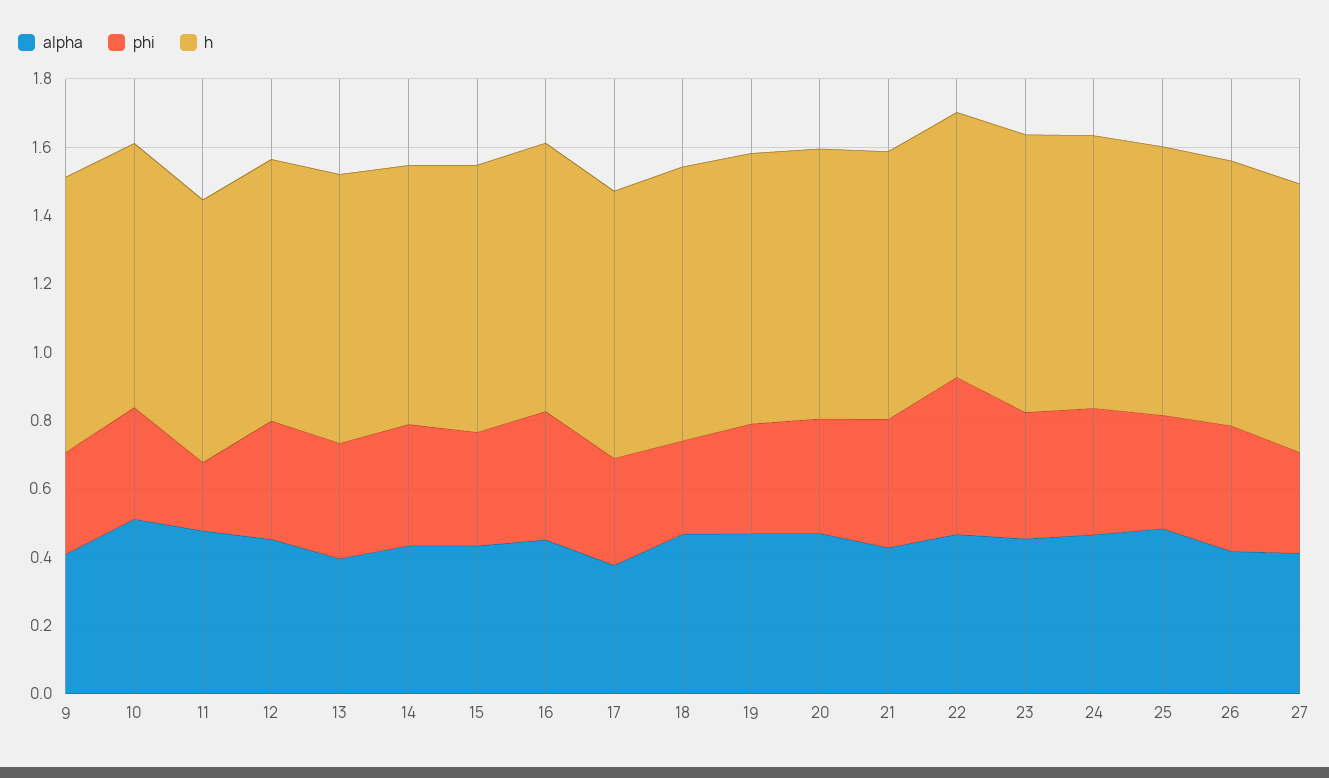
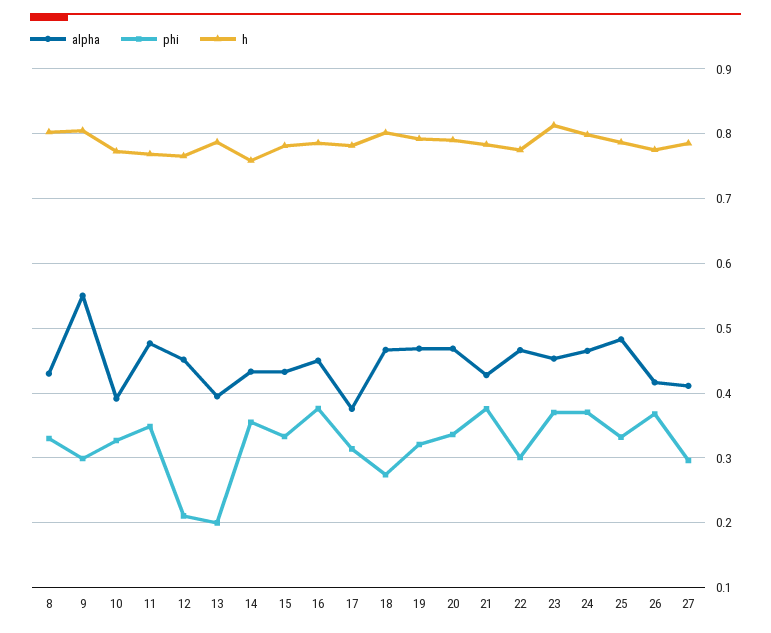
alpha, 9: 0.4 -> 0.55
alpha, 10: 0.5 -> 0.39
phi, 11: 0.2 -> 0.35
phi, 12: 0.35 -> 0.21
phi, 13: 0.35 -> 0.2
phi, 22: 0.45 -> 0.3
alpha, 8: none -> 0.43
phi, 8: none -> 0.33
h, 8: none -> 0.8

